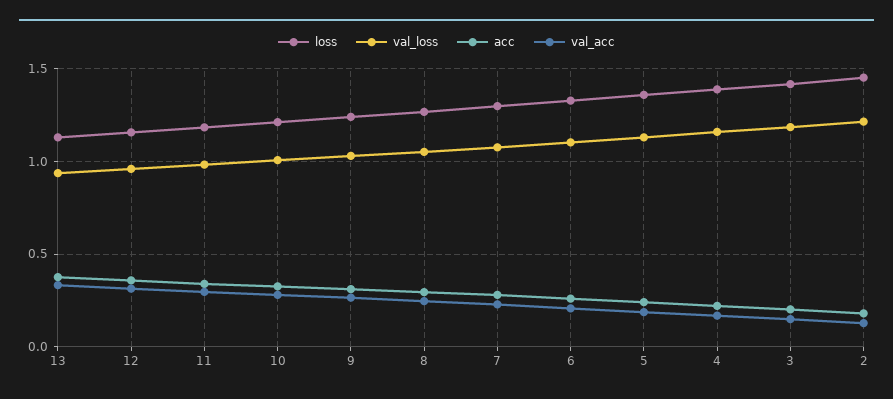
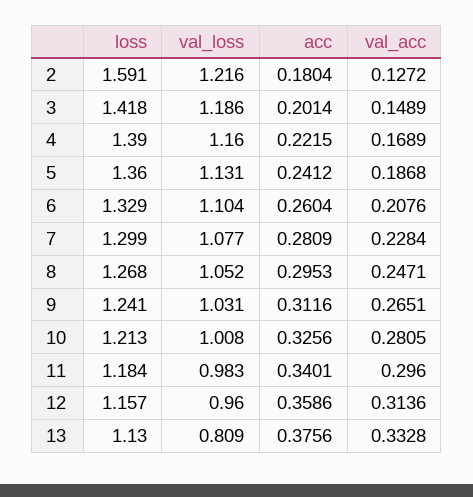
val_loss, 13: 0.95 -> 0.809
loss, 2: 1.45 -> 1.591

